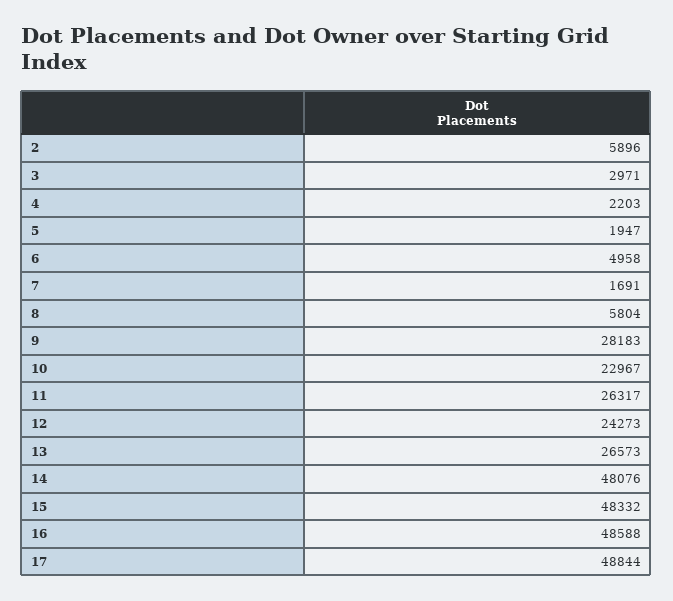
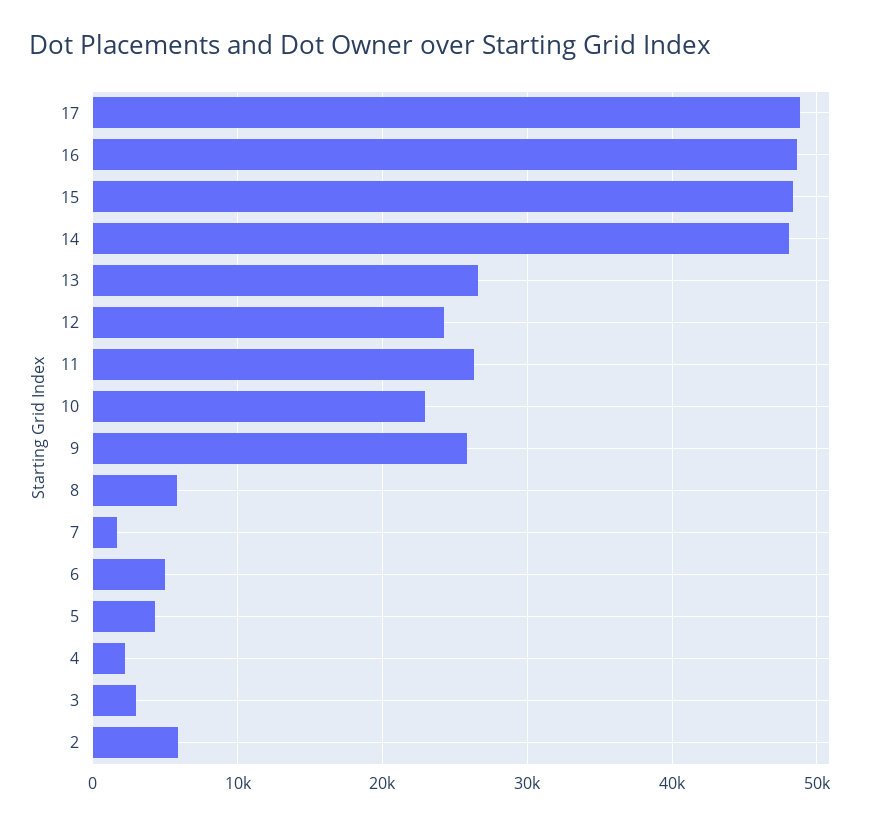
5: 1947 -> 4000
9: 28183 -> 26000

